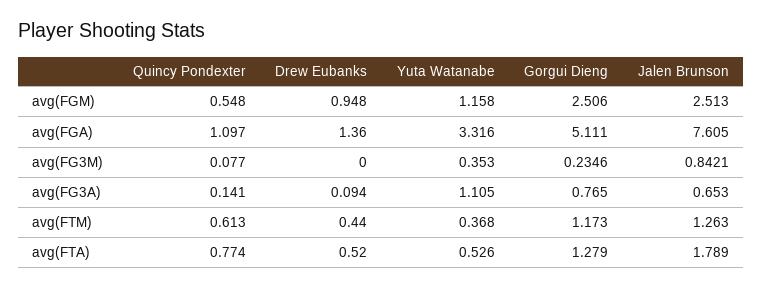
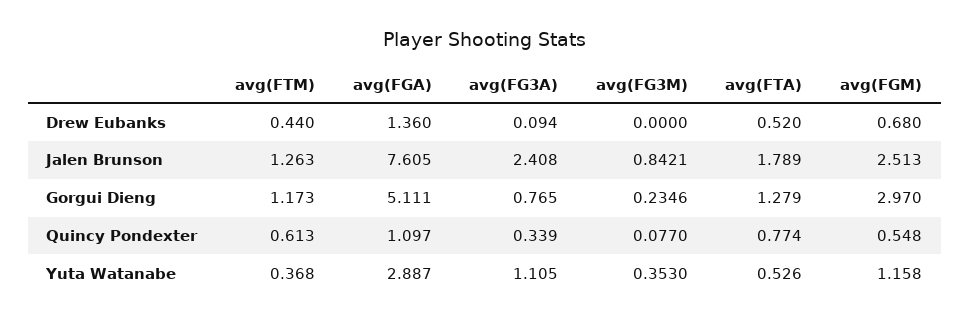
Drew Eubanks, avg(FGM): 0.948 -> 0.68
Gorgui Dieng, avg(FGM): 2.506 -> 2.97
Yuta Watanabe, avg(FGA): 3.316 -> 2.887
Quincy Pondexter, avg(FG3A): 0.141 -> 0.339
Jalen Brunson, avg(FG3A): 0.653 -> 2.408

